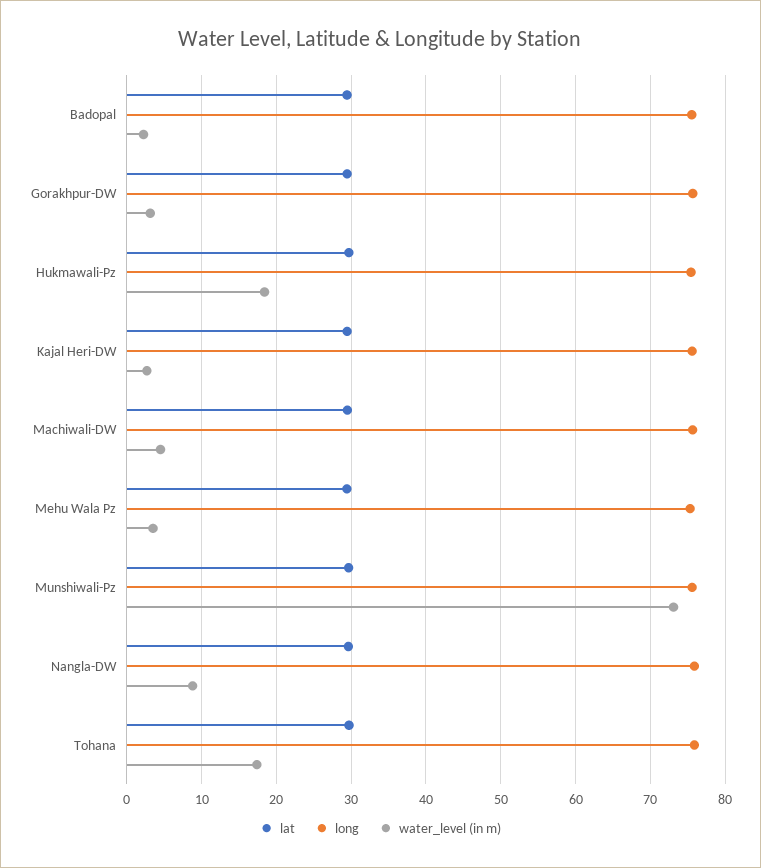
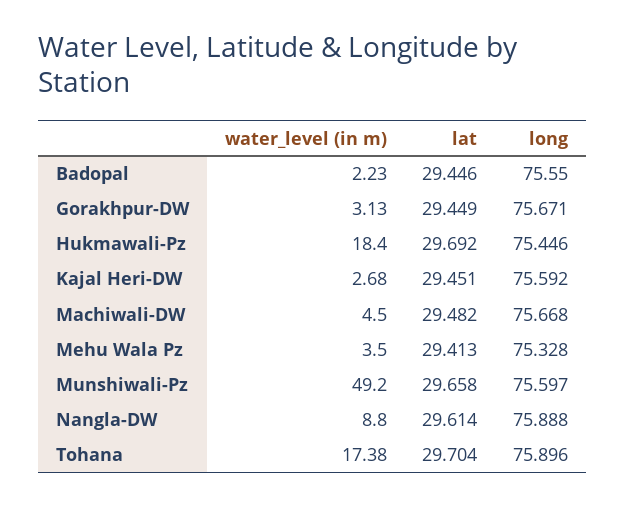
water_level (in m), Munshiwali-Pz: 73 -> 49.2

